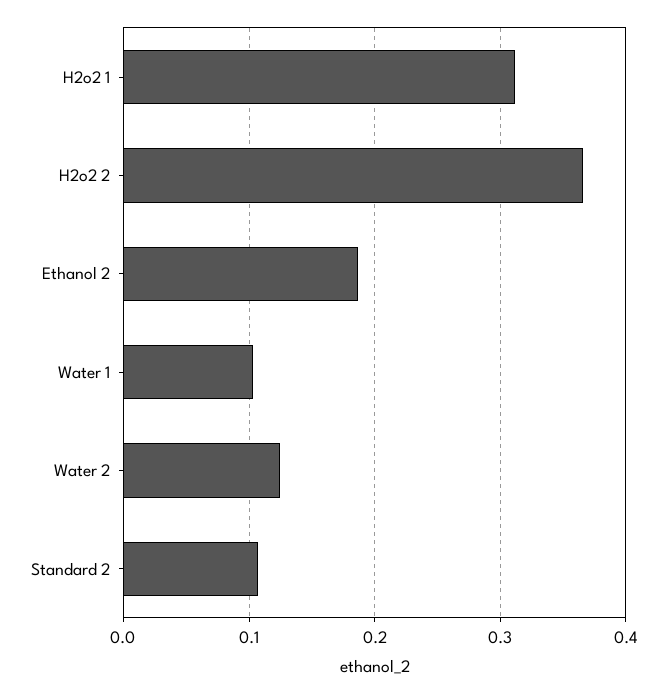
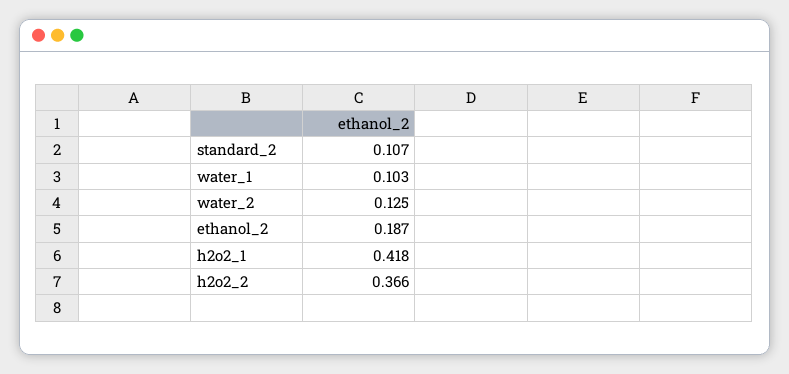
H2o2 1: 0.31 -> 0.418

